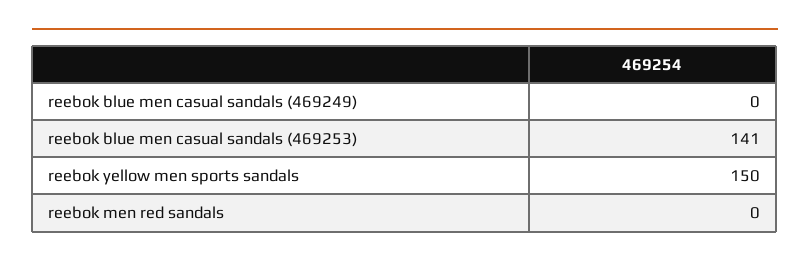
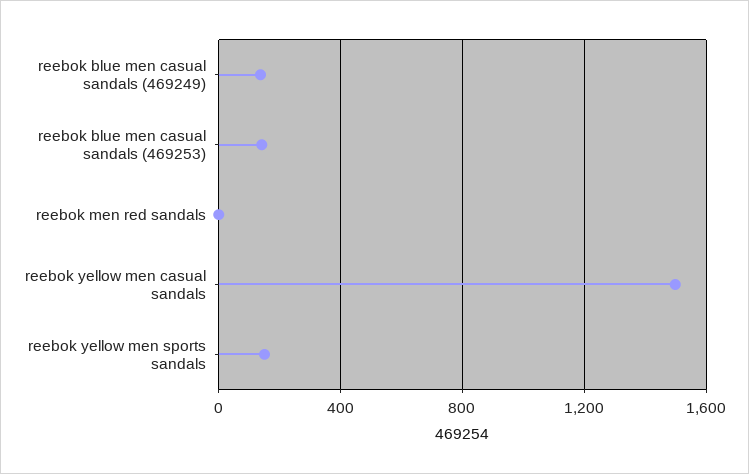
reebok blue men casual sandals (469249): 0 -> 150
reebok yellow men casual sandals: none -> 1500

